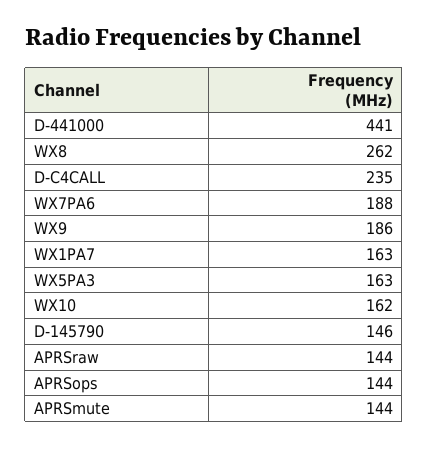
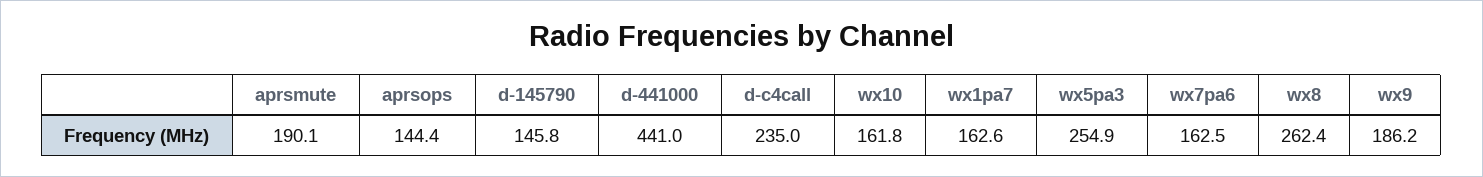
WX7PA6: 188 -> 162.5
WX5PA3: 163 -> 254.9
APRSraw: 144 -> none
APRSmute: 144 -> 190.1

